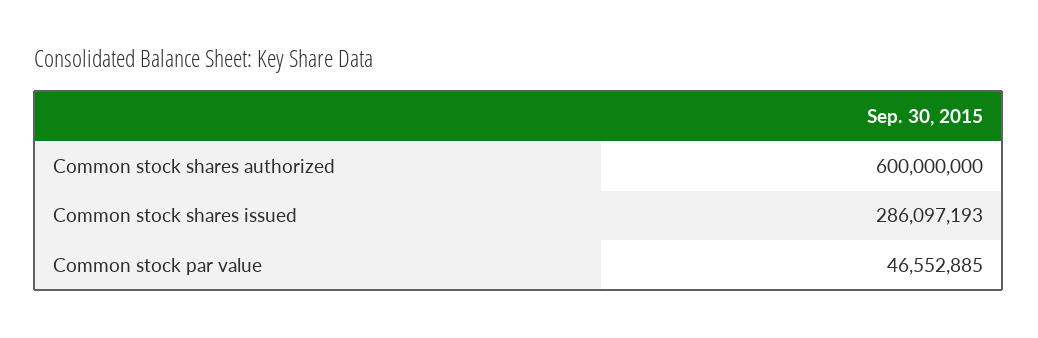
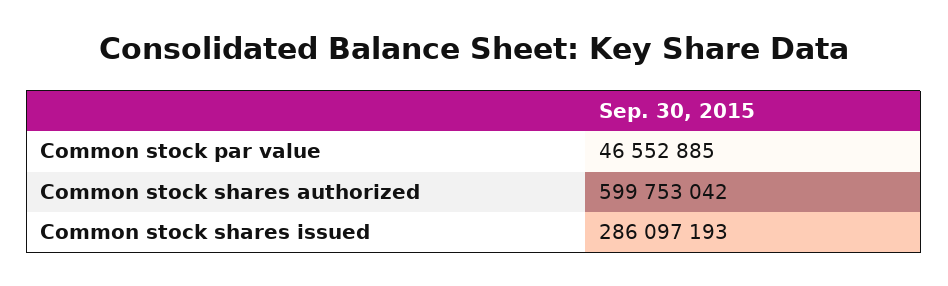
Common stock shares authorized: 600000000 -> 599753042

